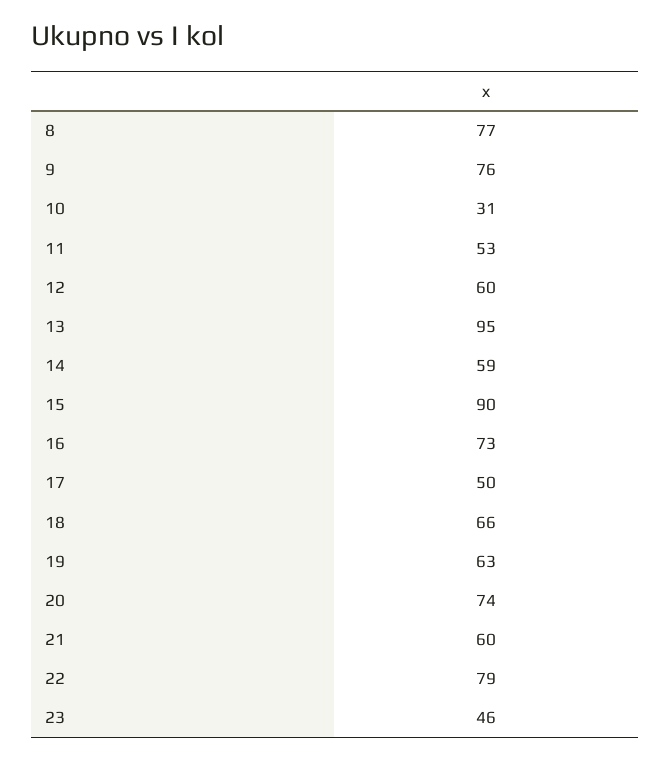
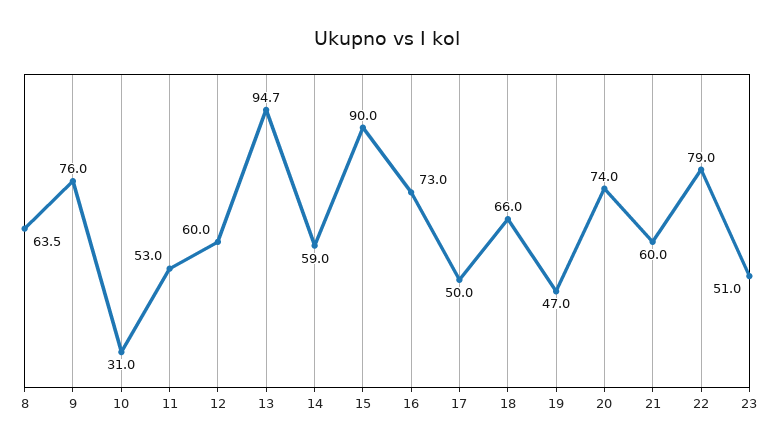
8: 77 -> 63.5
19: 63 -> 47
23: 46 -> 51

